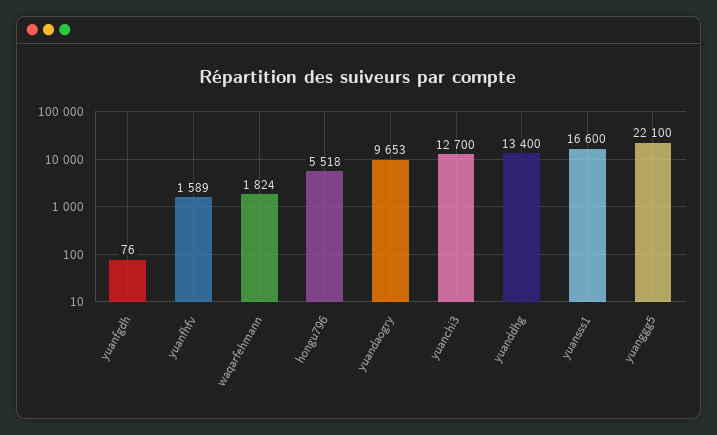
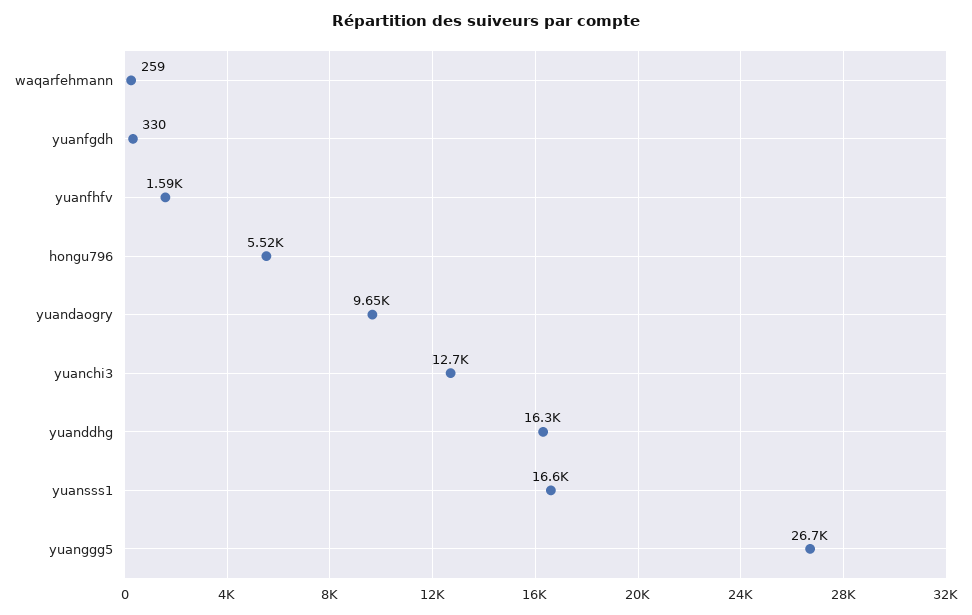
yuanfgdh: 76 -> 330
waqarfehmann: 1824 -> 259
yuanddhg: 13400 -> 16300
yuanggg5: 22100 -> 26700

